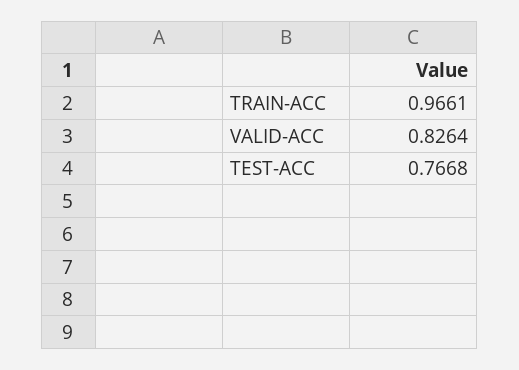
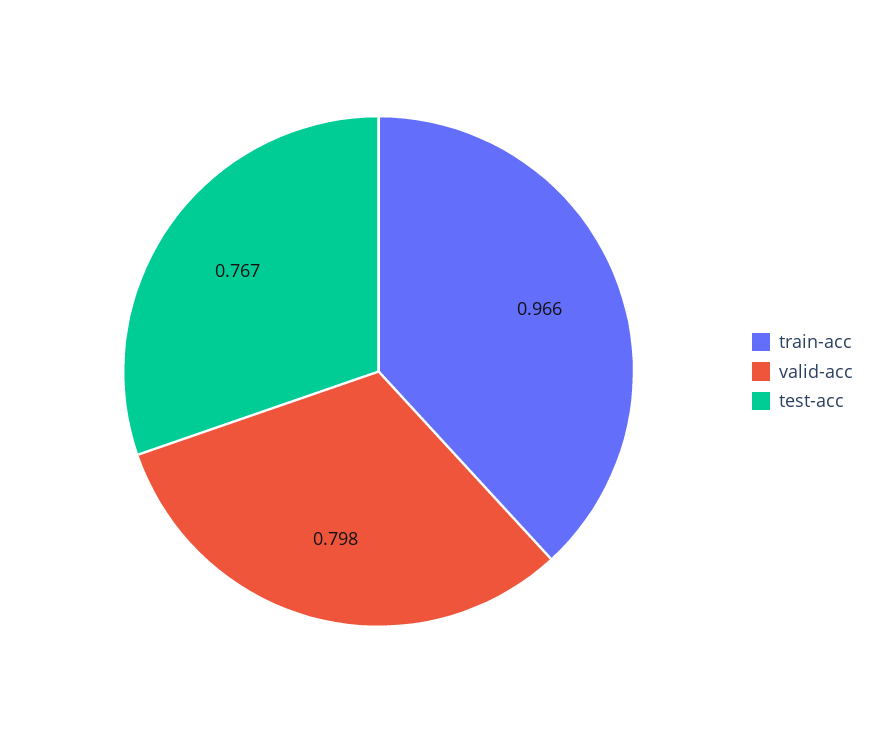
VALID-ACC: 0.8264 -> 0.798

